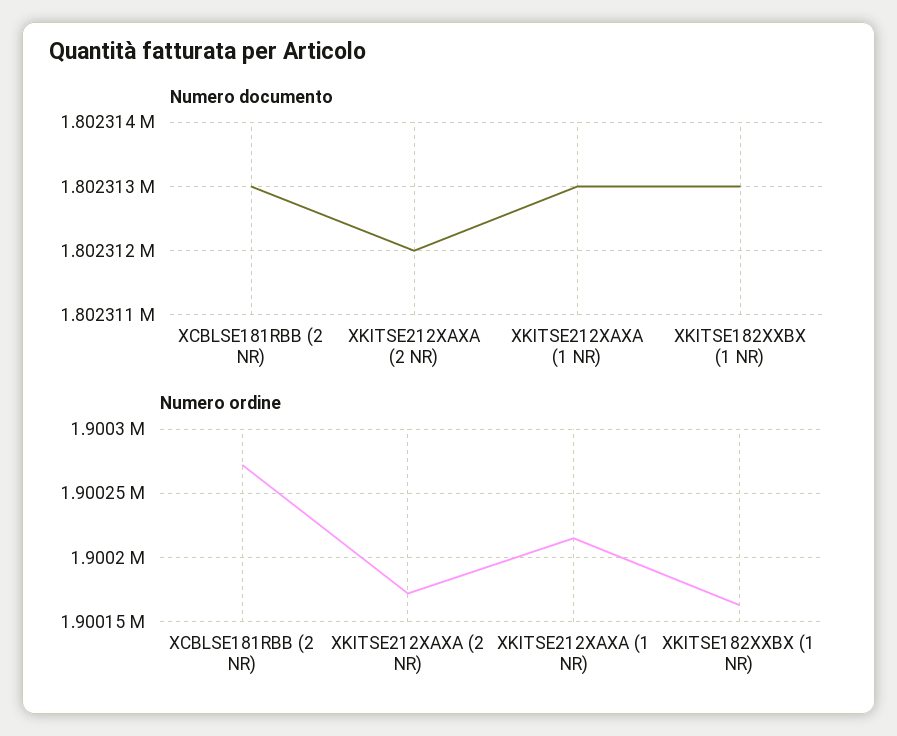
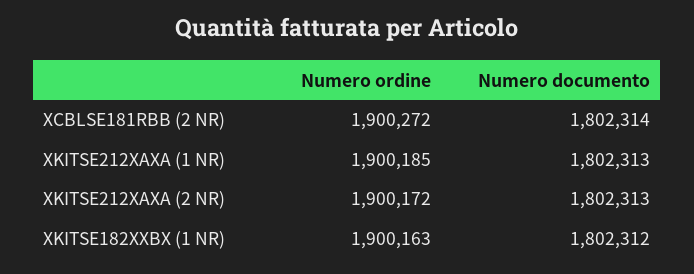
Numero documento, XCBLSE181RBB (2 NR): 1802313 -> 1802314
Numero documento, XKITSE212XAXA (2 NR): 1802312 -> 1802313
Numero documento, XKITSE182XXBX (1 NR): 1802313 -> 1802312
Numero ordine, XKITSE212XAXA (1 NR): 1900215 -> 1900185

